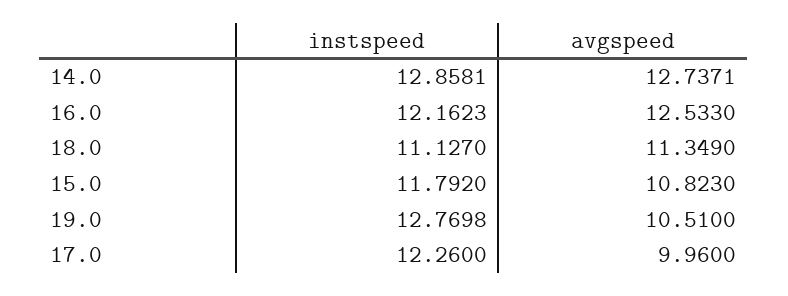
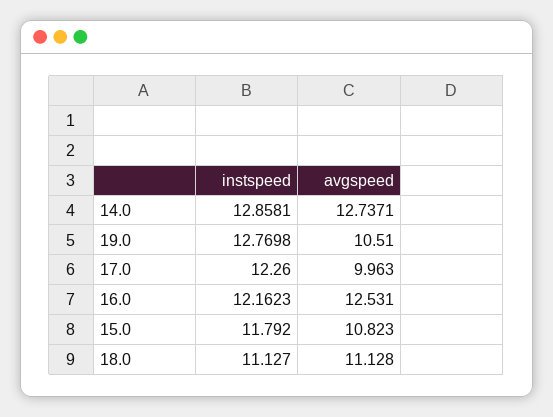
avgspeed, 16.0: 12.533 -> 12.531
avgspeed, 18.0: 11.349 -> 11.128
avgspeed, 17.0: 9.96 -> 9.963

